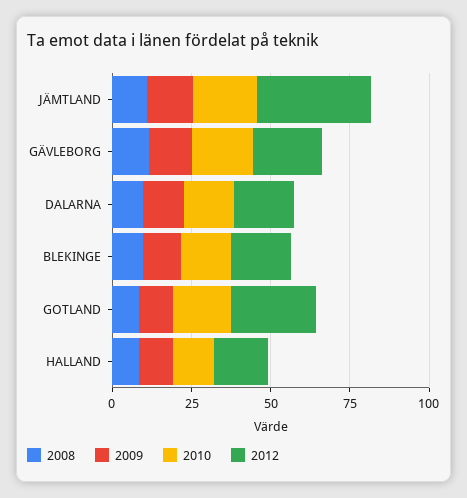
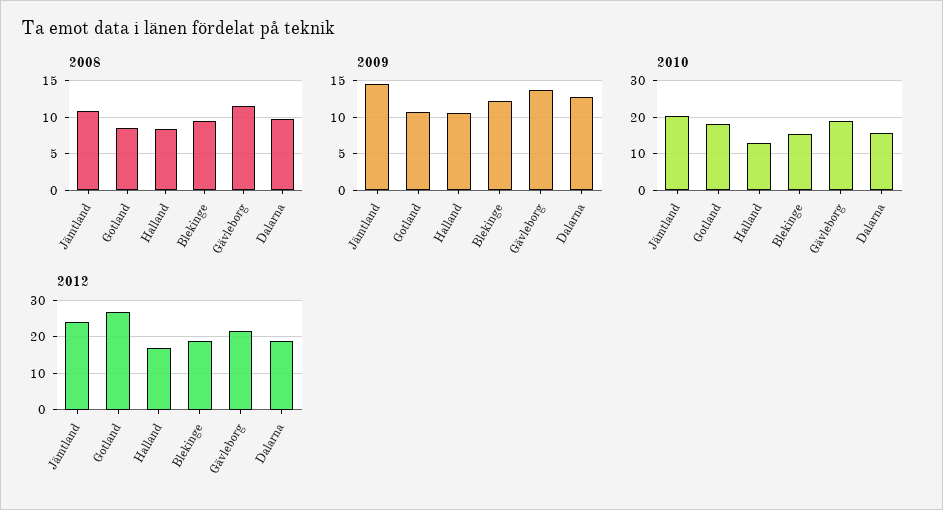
2012, JÄMTLAND: 35 -> 24

